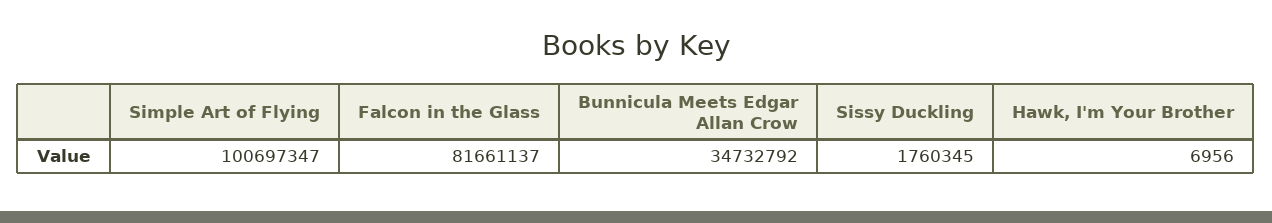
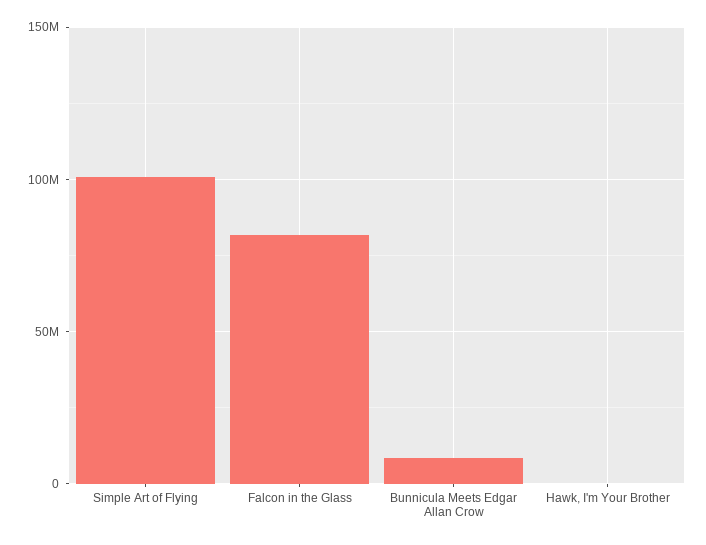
Bunnicula Meets Edgar Allan Crow: 34732792 -> 10000000
Sissy Duckling: 1760345 -> none

